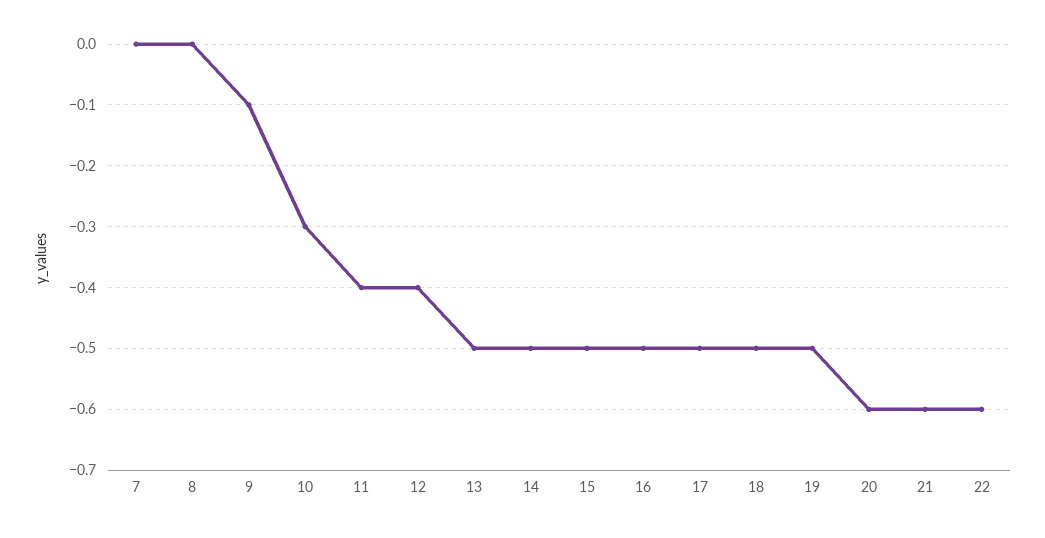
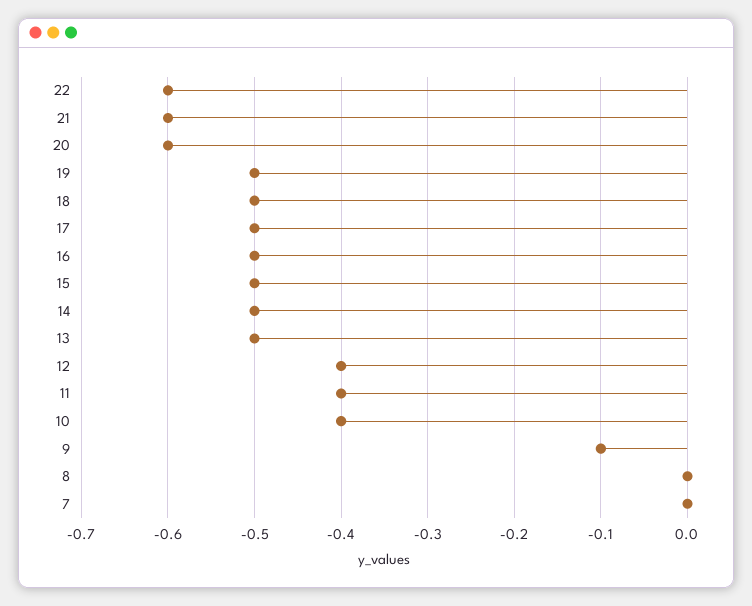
10: -0.3 -> -0.4

